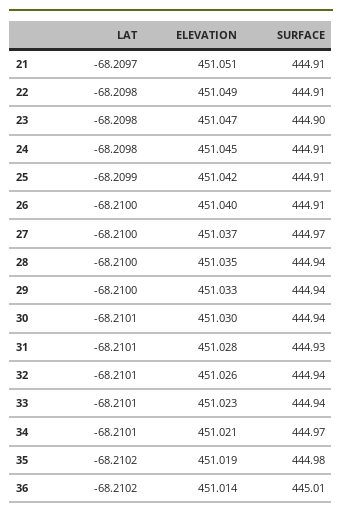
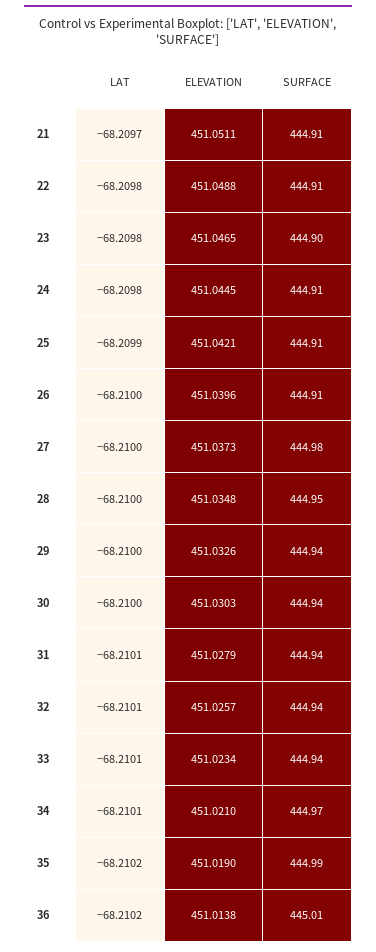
SURFACE, 27: 444.97 -> 444.98
SURFACE, 28: 444.94 -> 444.95
LAT, 30: -68.2101 -> -68.21
SURFACE, 31: 444.93 -> 444.94
SURFACE, 35: 444.98 -> 444.99

